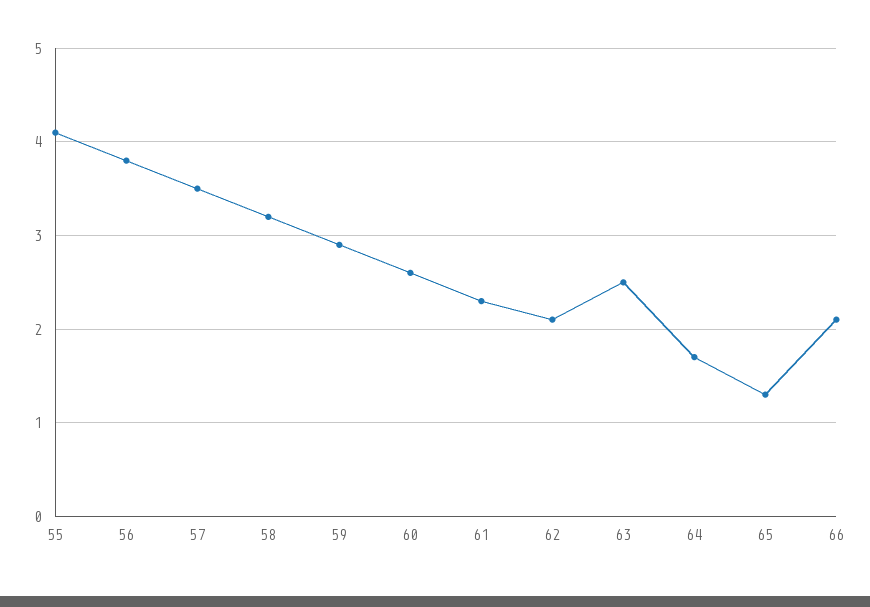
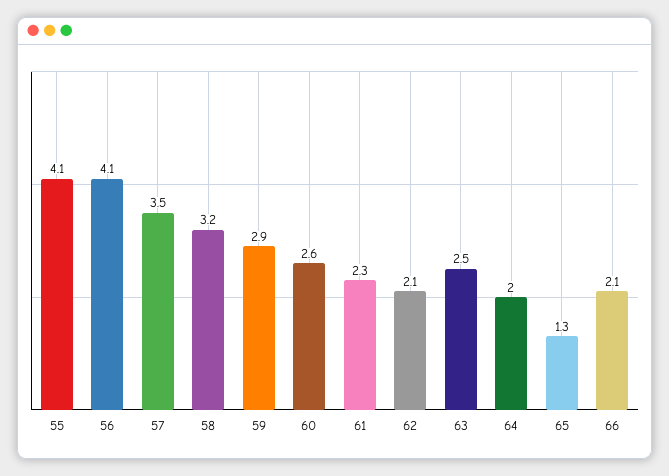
56: 3.8 -> 4.1
64: 1.7 -> 2

